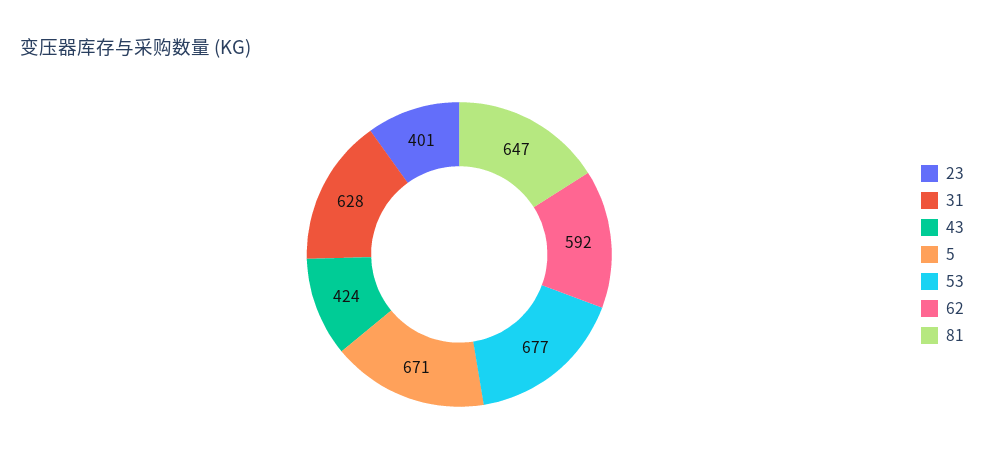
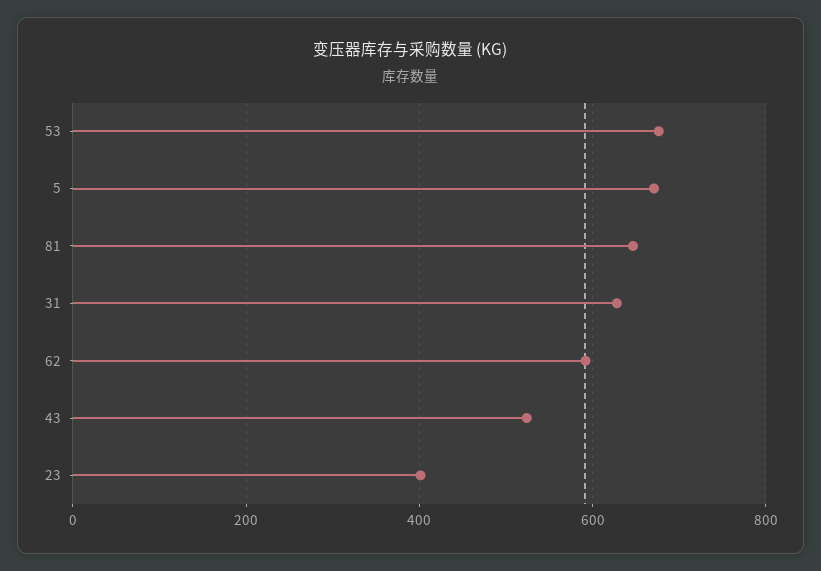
43: 424 -> 520

